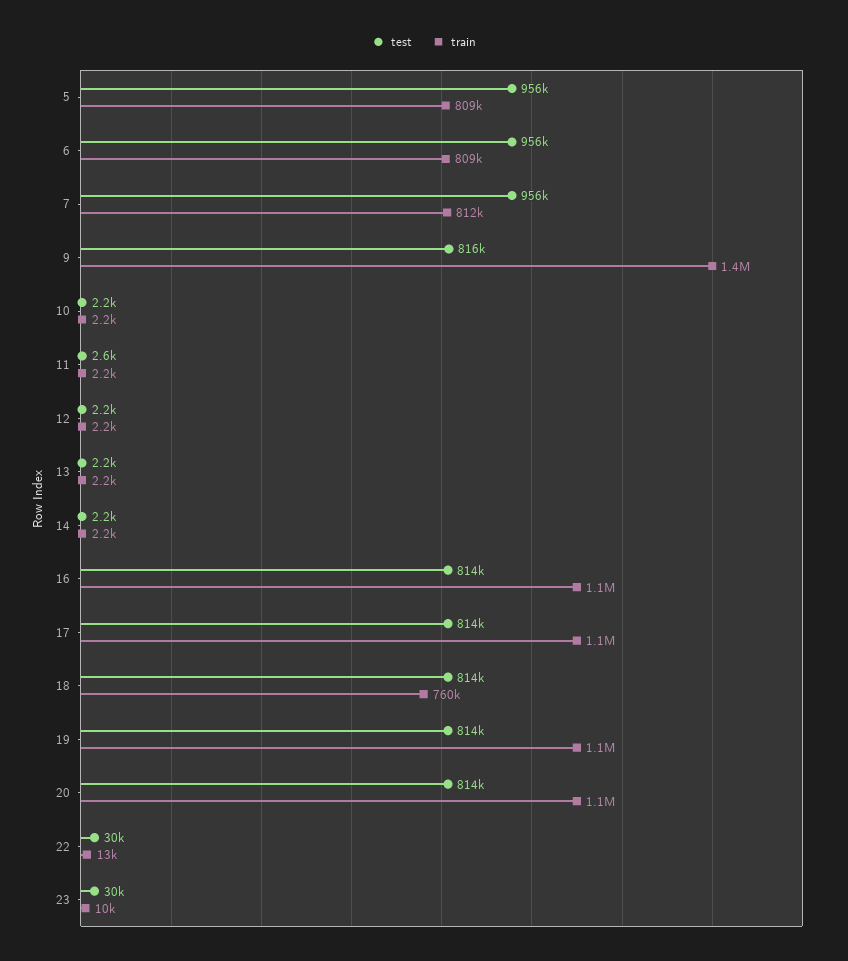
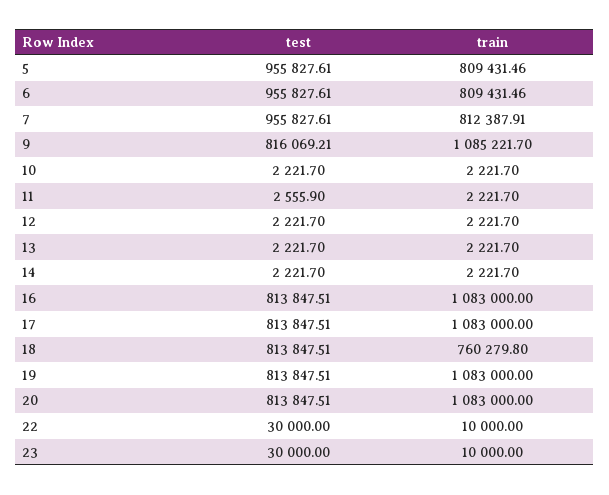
train, 9: 1400000 -> 1085221.7
train, 22: 13000 -> 10000

